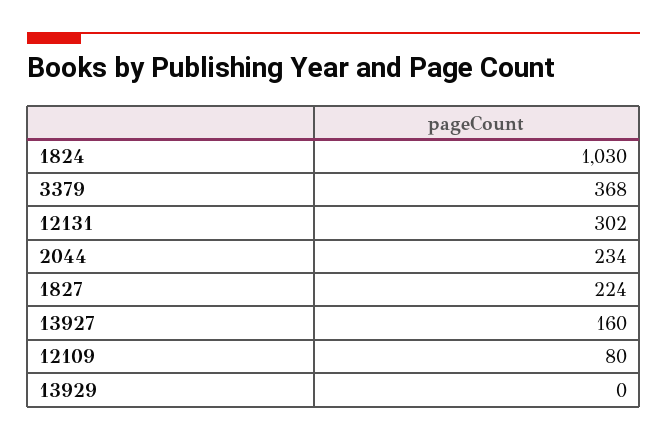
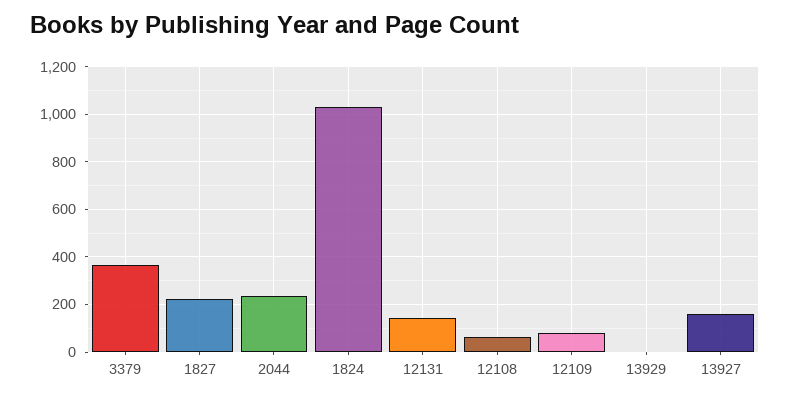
12131: 302 -> 150
12108: none -> 50

